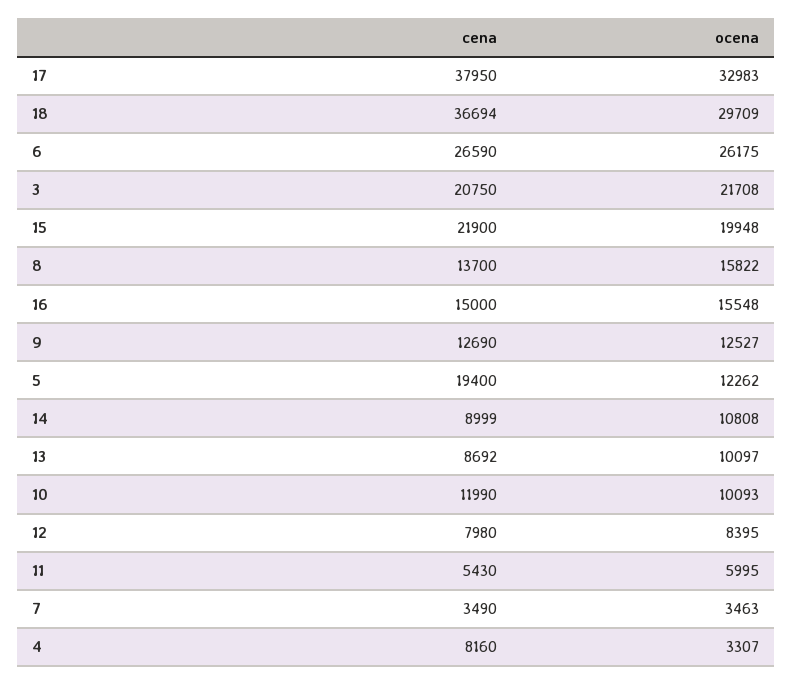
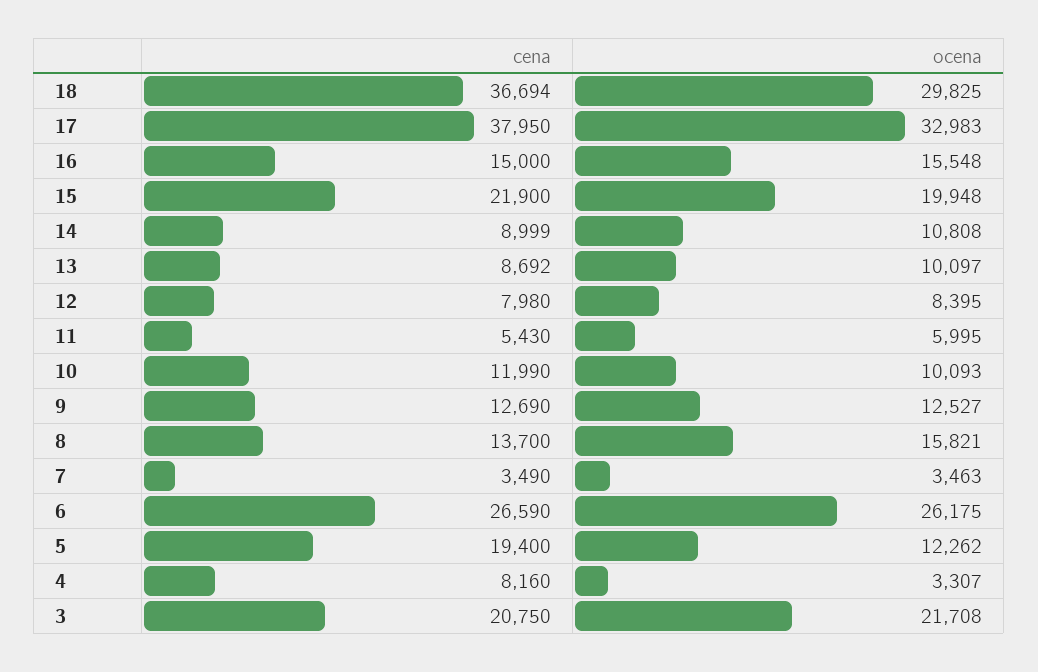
ocena, 18: 29709 -> 29825
ocena, 8: 15822 -> 15821

